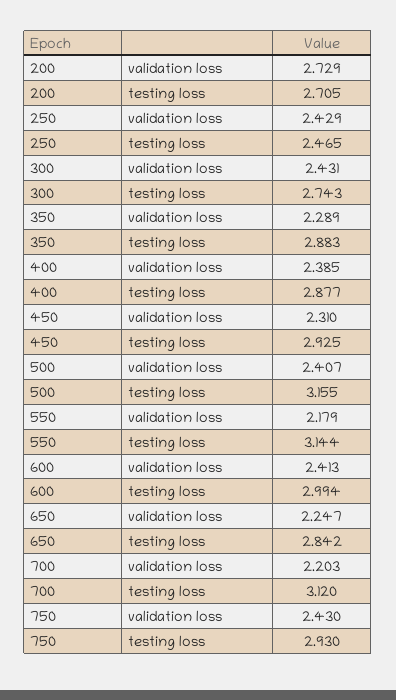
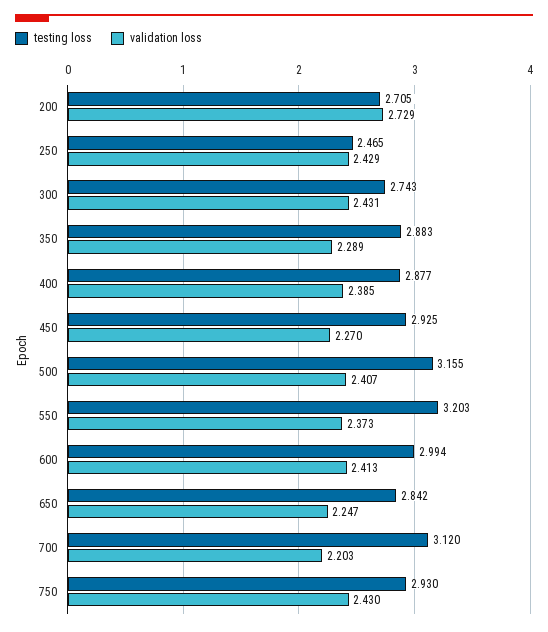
validation loss, 450: 2.31 -> 2.27
validation loss, 550: 2.179 -> 2.373
testing loss, 550: 3.144 -> 3.203

